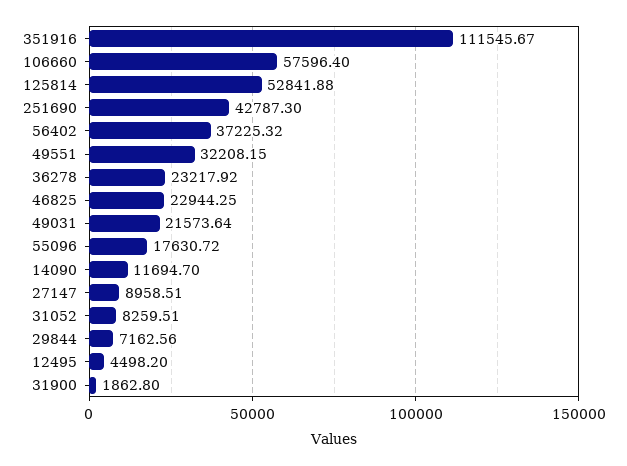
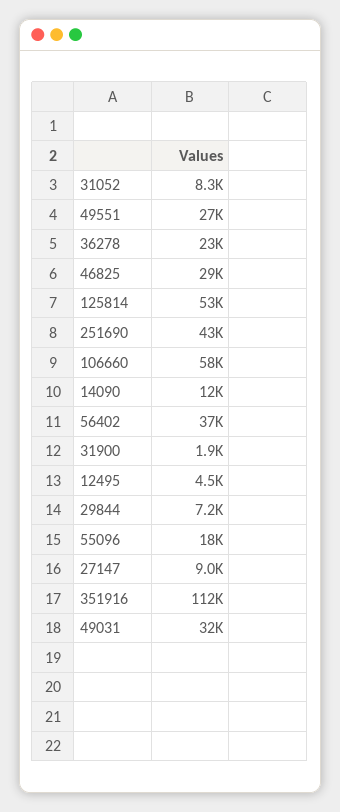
49551: 32208.15 -> 27000
46825: 22944.25 -> 29000
49031: 21573.64 -> 32000

